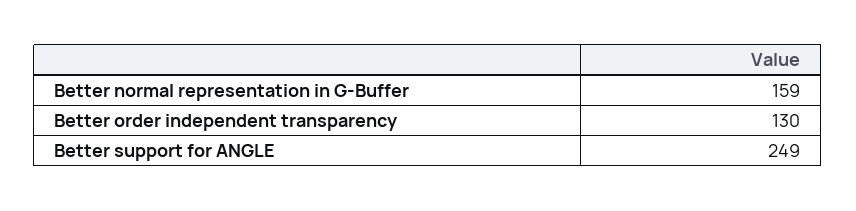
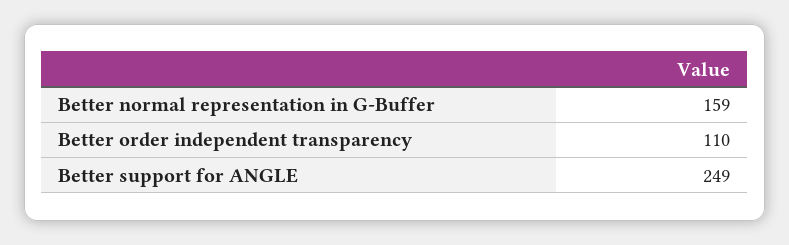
Better order independent transparency: 130 -> 110

